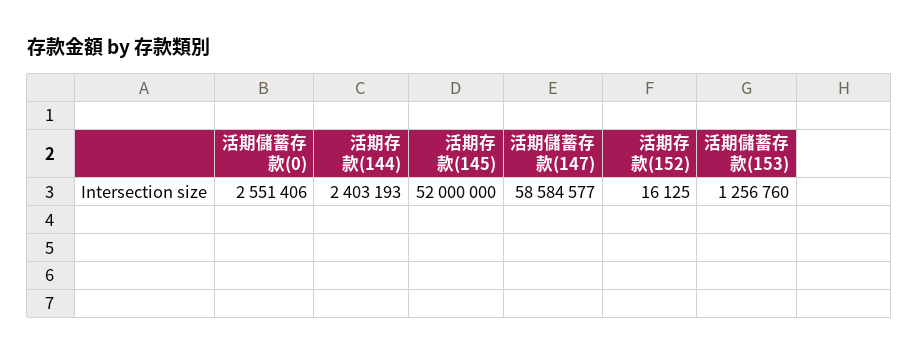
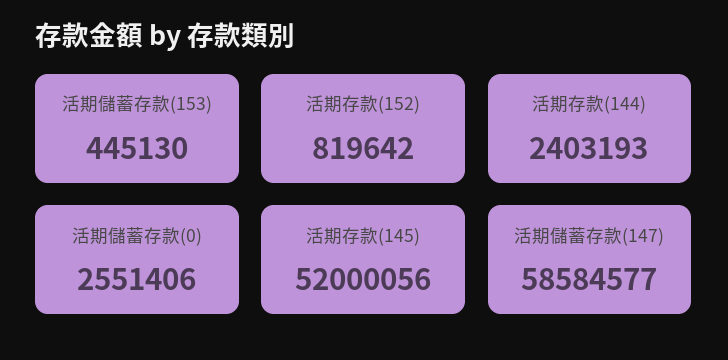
活期存款(145): 52000000 -> 52000056
活期存款(152): 16125 -> 819642
活期儲蓄存款(153): 1256760 -> 445130

